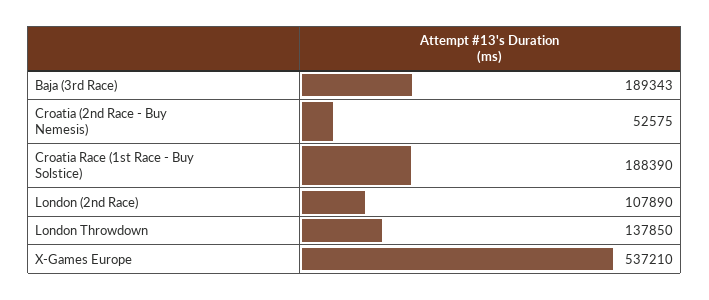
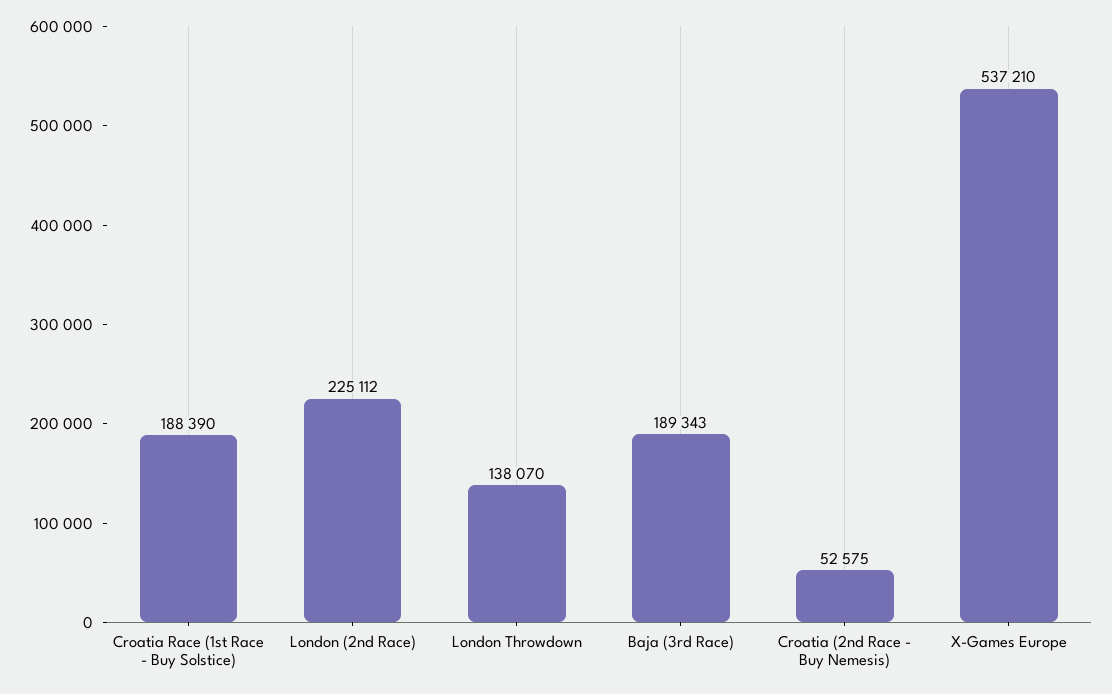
London (2nd Race): 107890 -> 225112
London Throwdown: 137850 -> 138070

